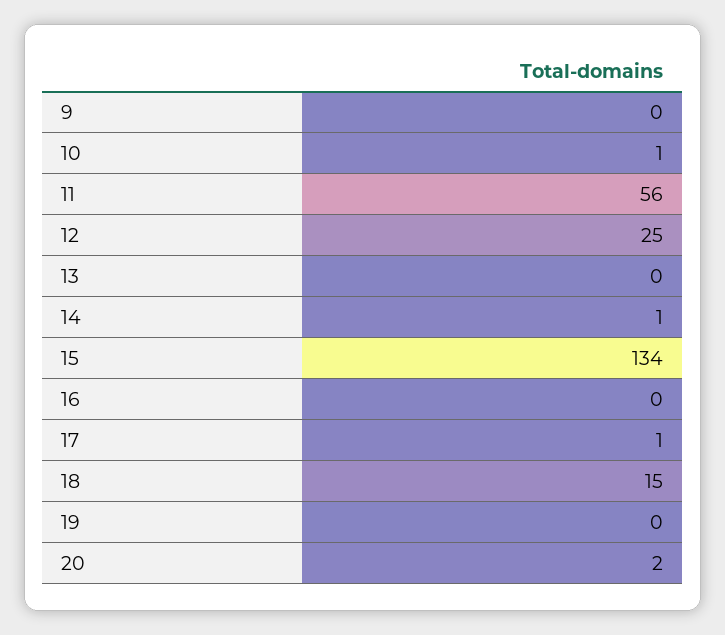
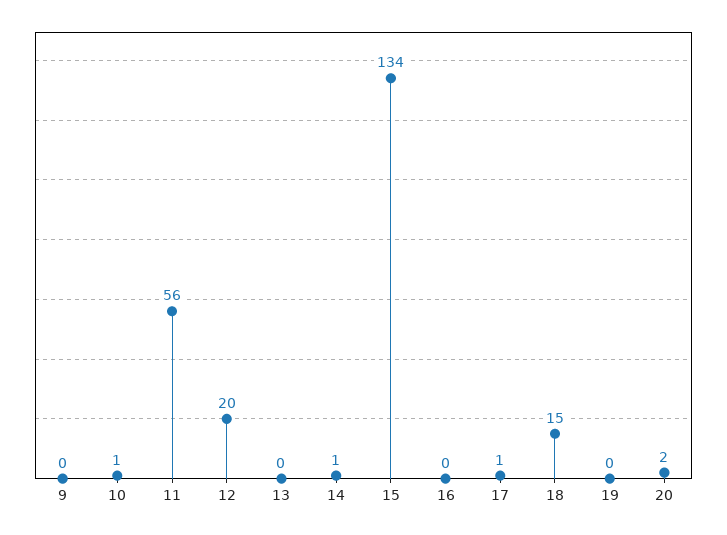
12: 25 -> 20

